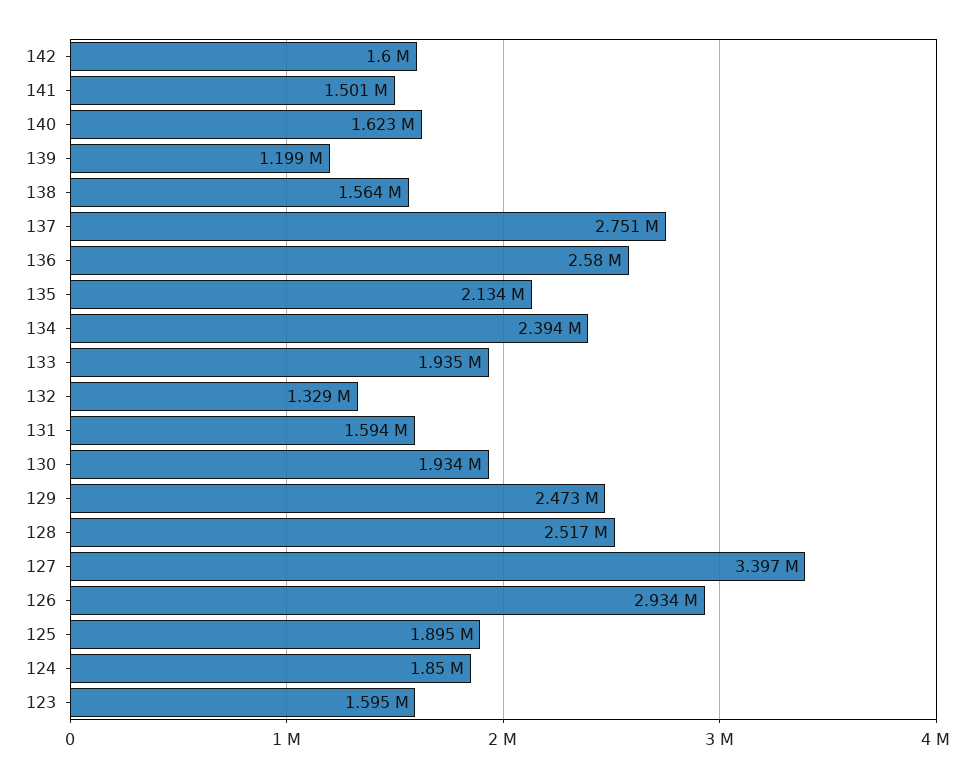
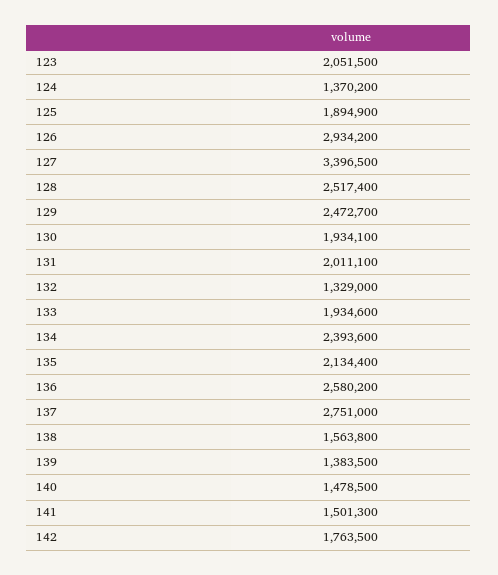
142: 1600000 -> 1763500
140: 1623000 -> 1478500
139: 1199000 -> 1383500
131: 1594000 -> 2011100
124: 1850000 -> 1370200
123: 1595000 -> 2051500

